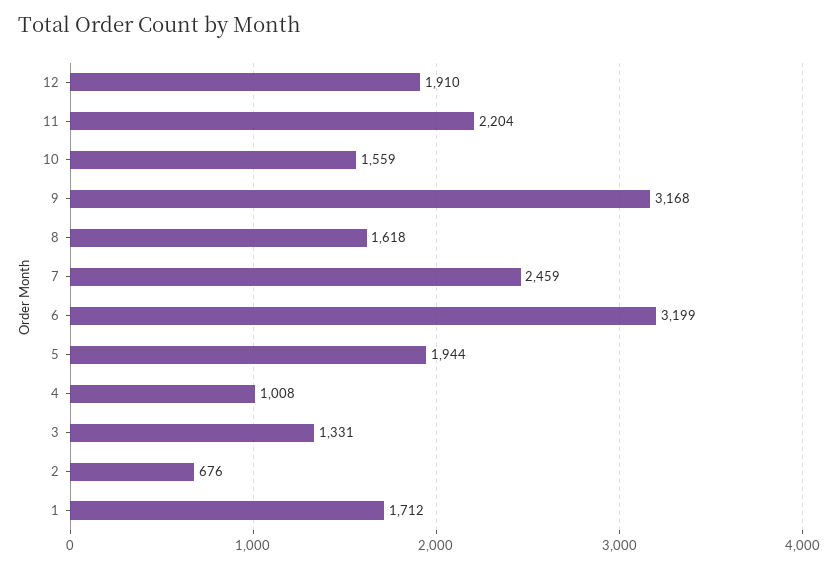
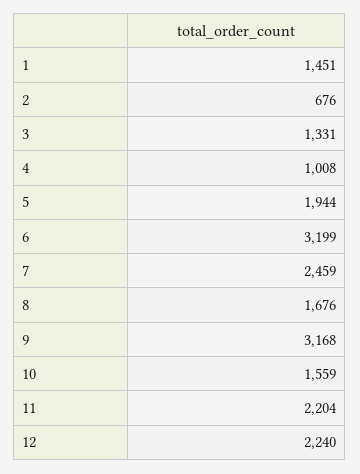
12: 1910 -> 2240
8: 1618 -> 1676
1: 1712 -> 1451

